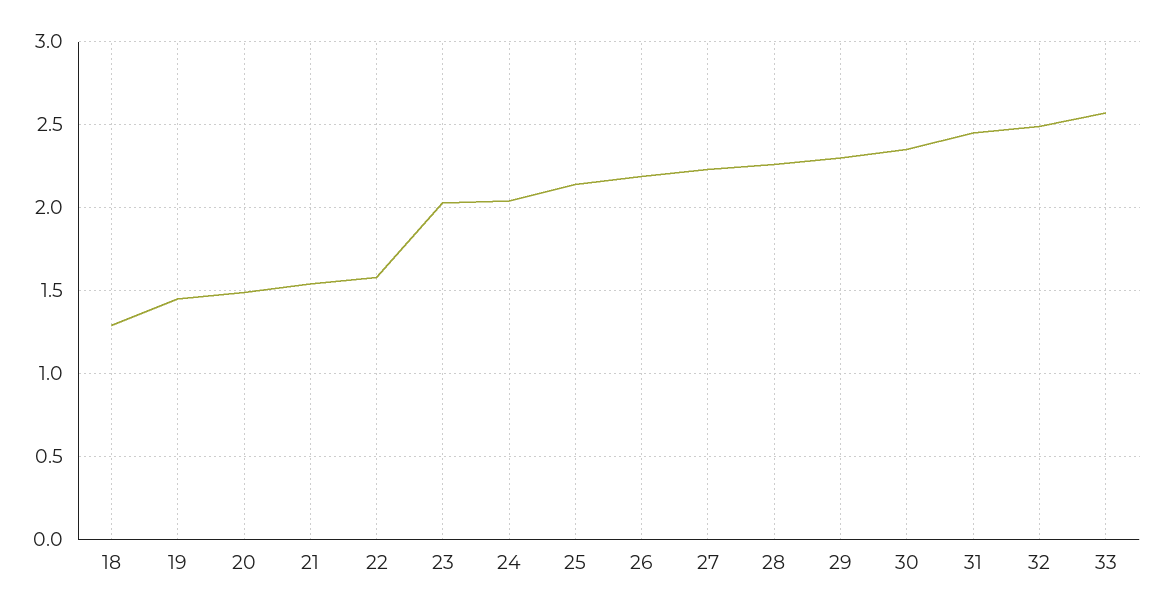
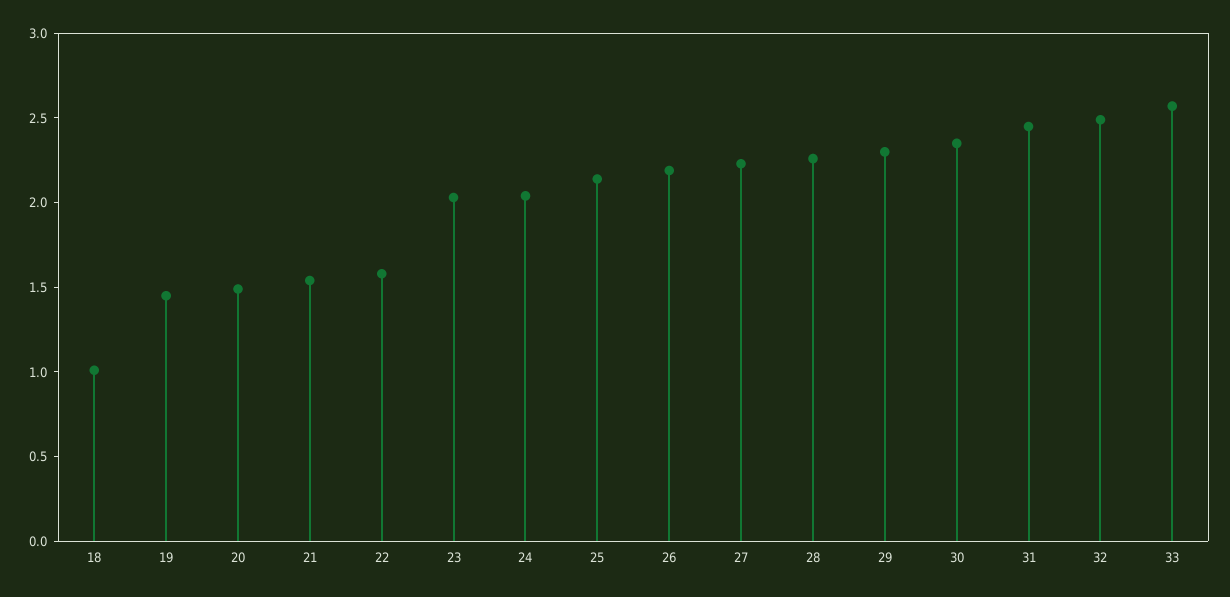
18: 1.3 -> 1

